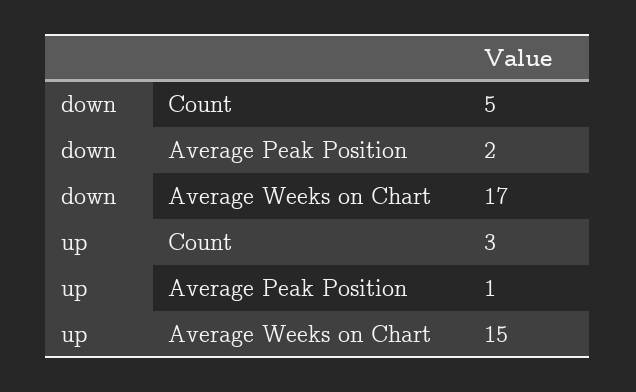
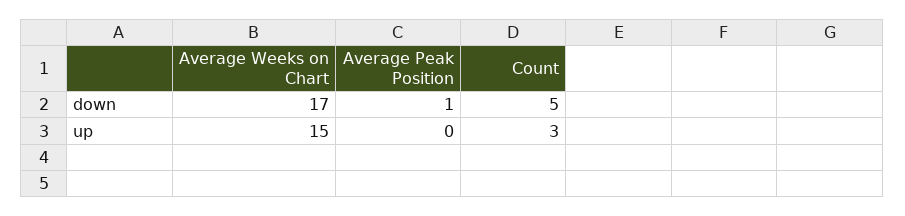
down, Average Peak Position: 2 -> 1
up, Average Peak Position: 1 -> 0

